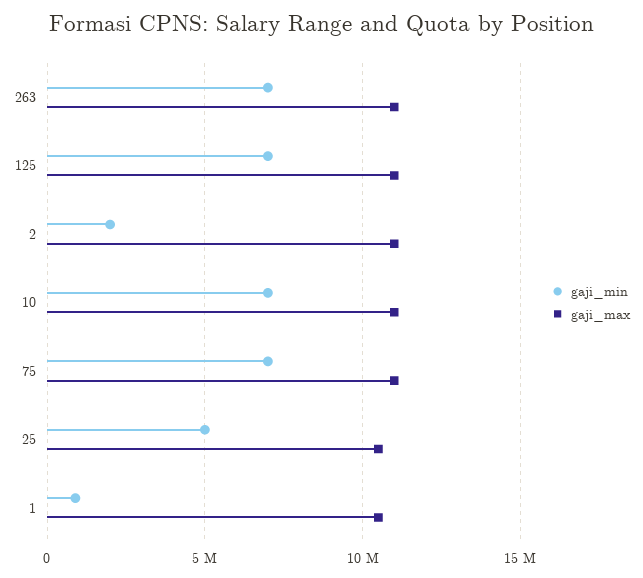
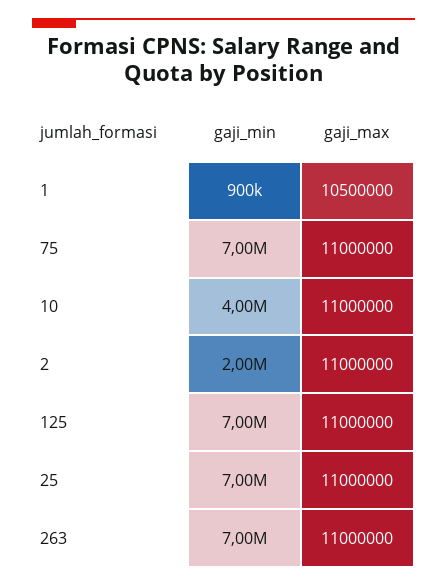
gaji_min, 10: 7000000 -> 4000000
gaji_min, 25: 5000000 -> 7000000
gaji_max, 25: 10500000 -> 11000000

